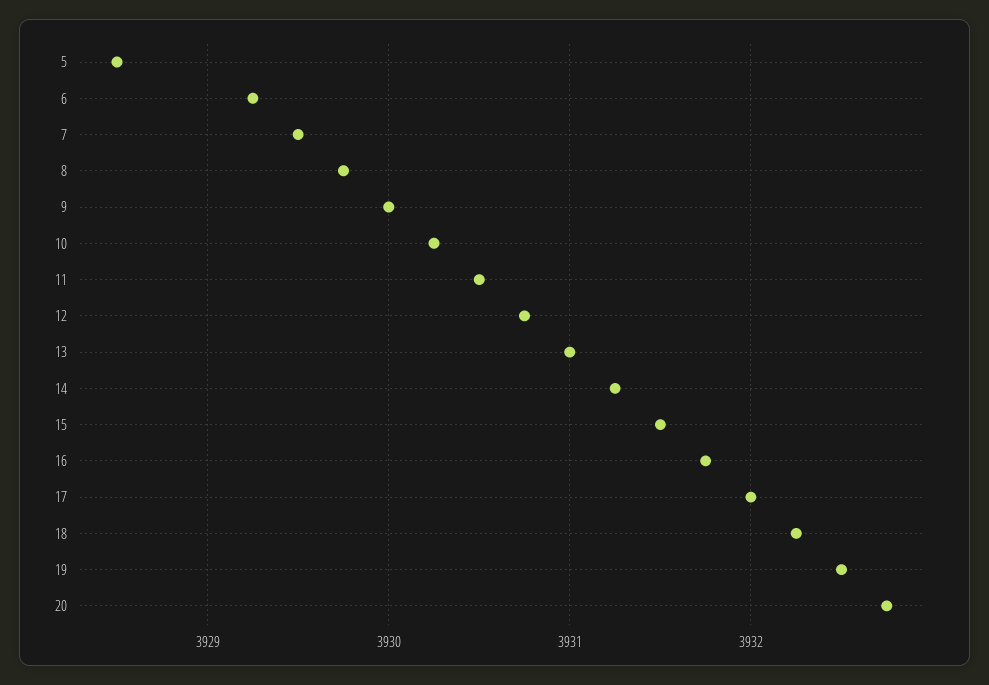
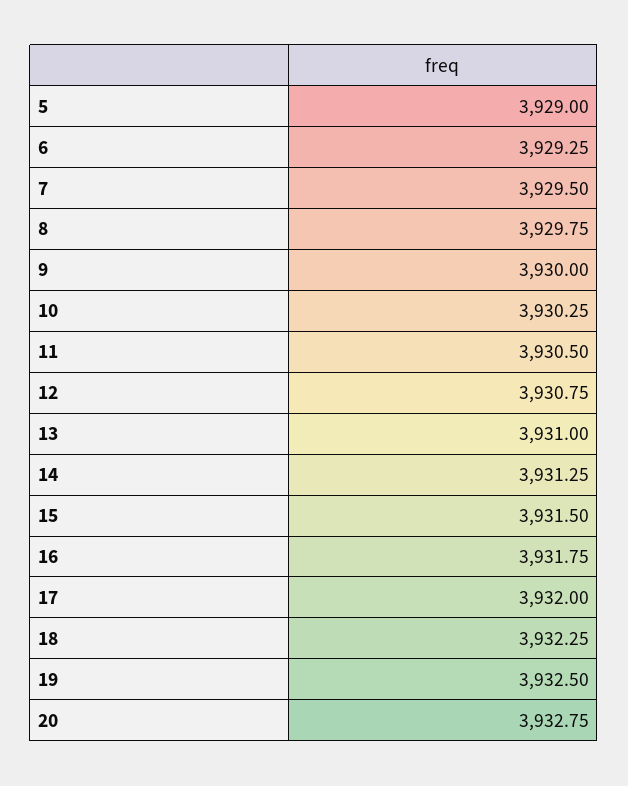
5: 3928.5 -> 3929

